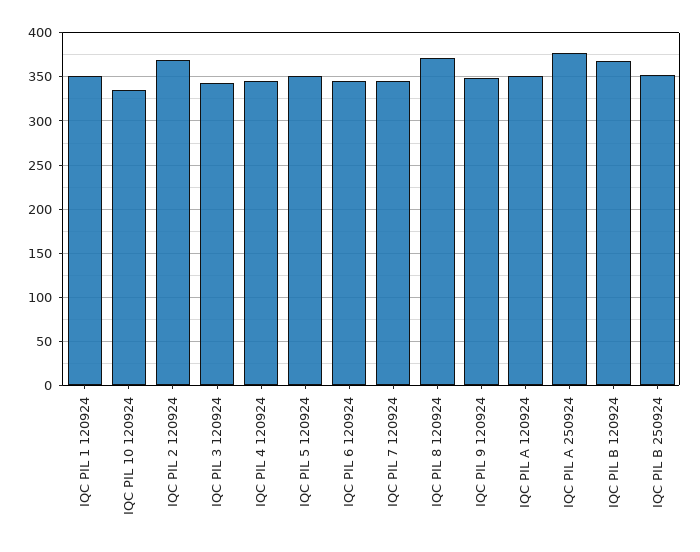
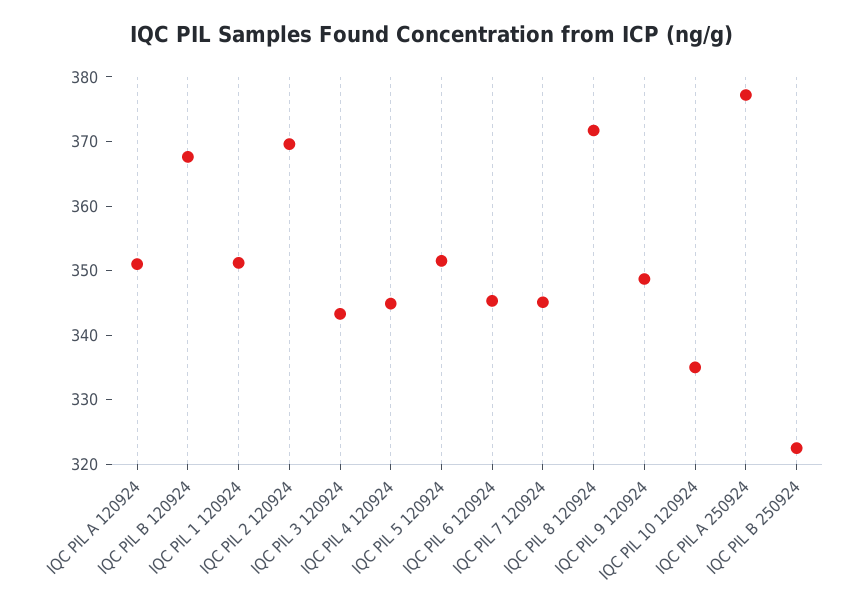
IQC PIL B 250924: 350 -> 322

